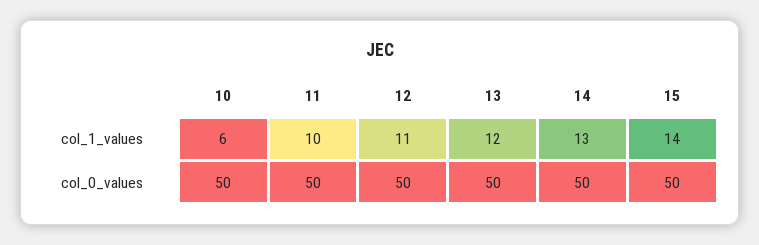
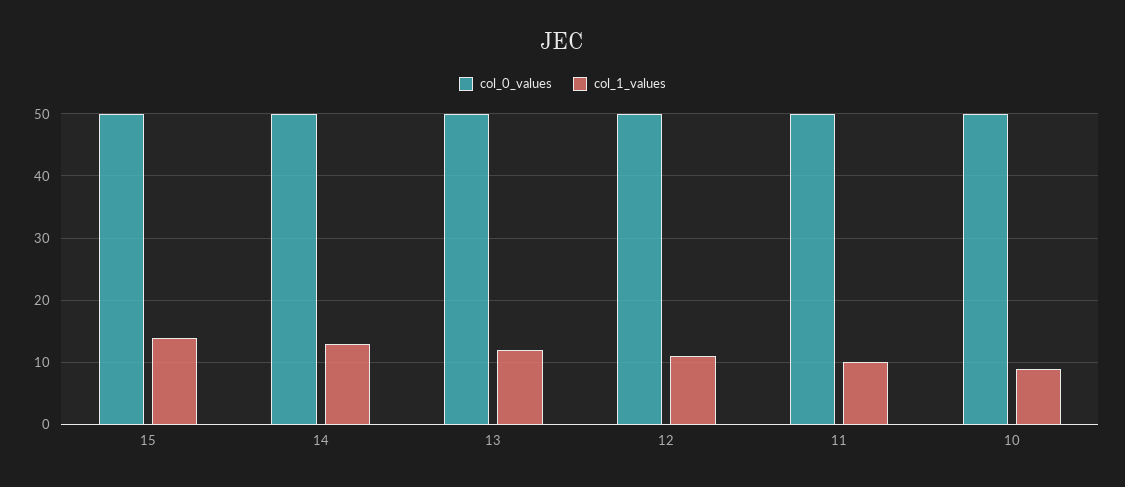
col_1_values, 10: 6 -> 9

